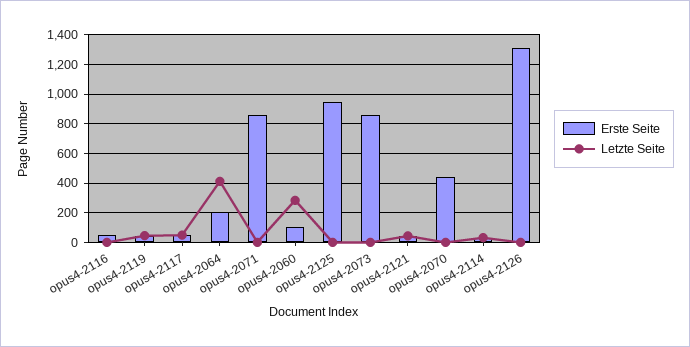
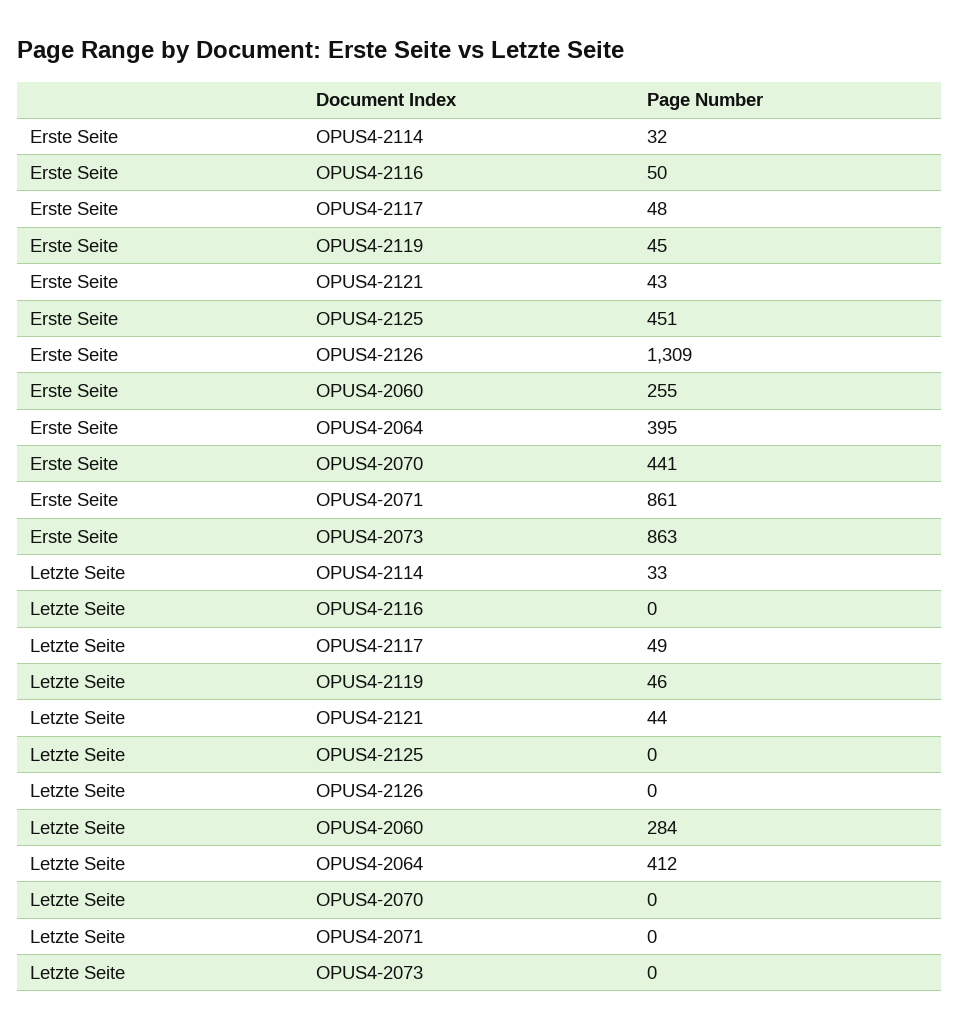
Erste Seite, opus4-2064: 200 -> 395
Erste Seite, opus4-2060: 100 -> 255
Erste Seite, opus4-2125: 950 -> 451

